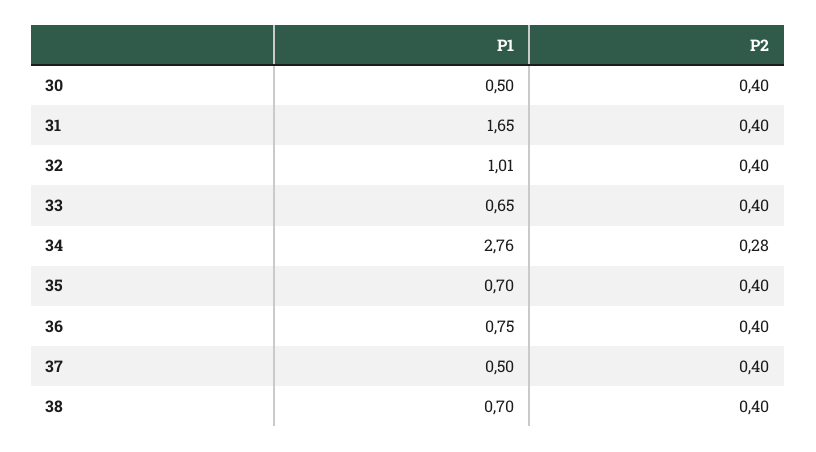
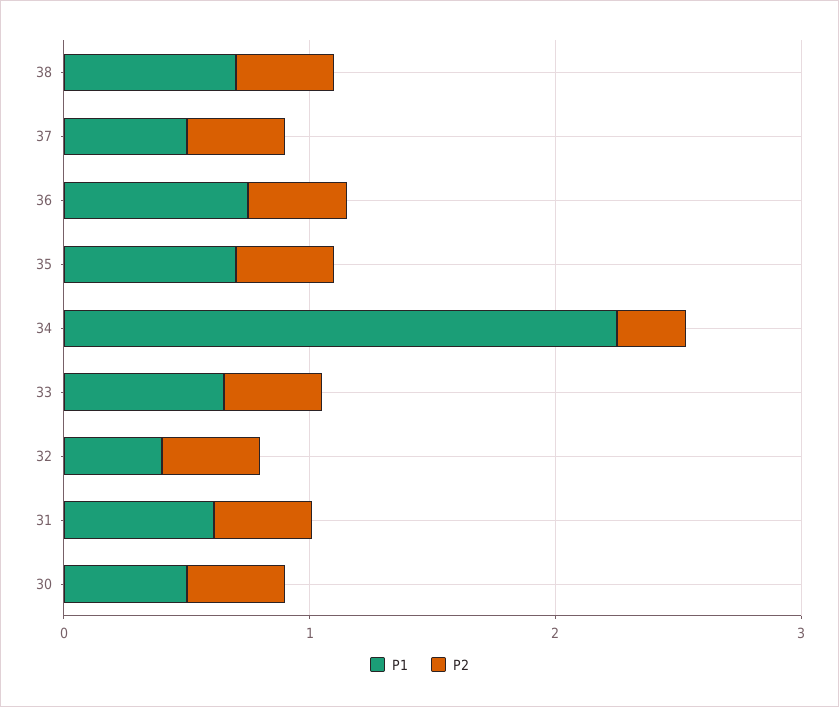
P1, 31: 1.65 -> 0.6
P1, 32: 1.01 -> 0.4
P1, 34: 2.76 -> 2.2

